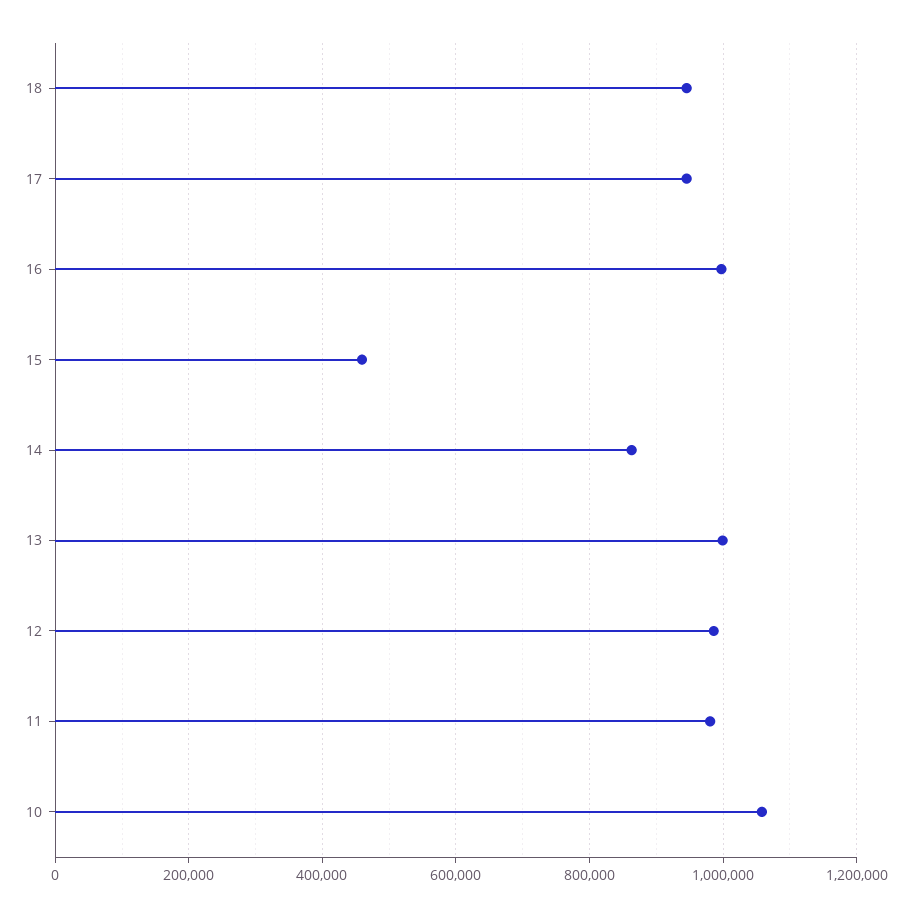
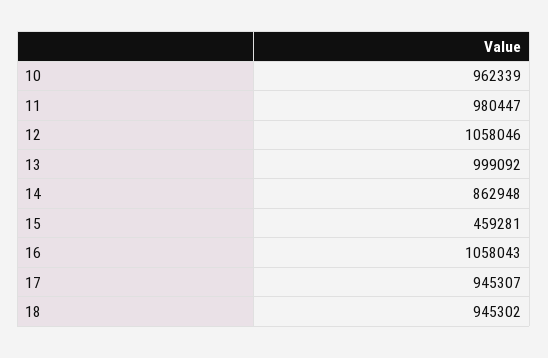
16: 1000000 -> 1058043
12: 980000 -> 1058046
10: 1060000 -> 962339

